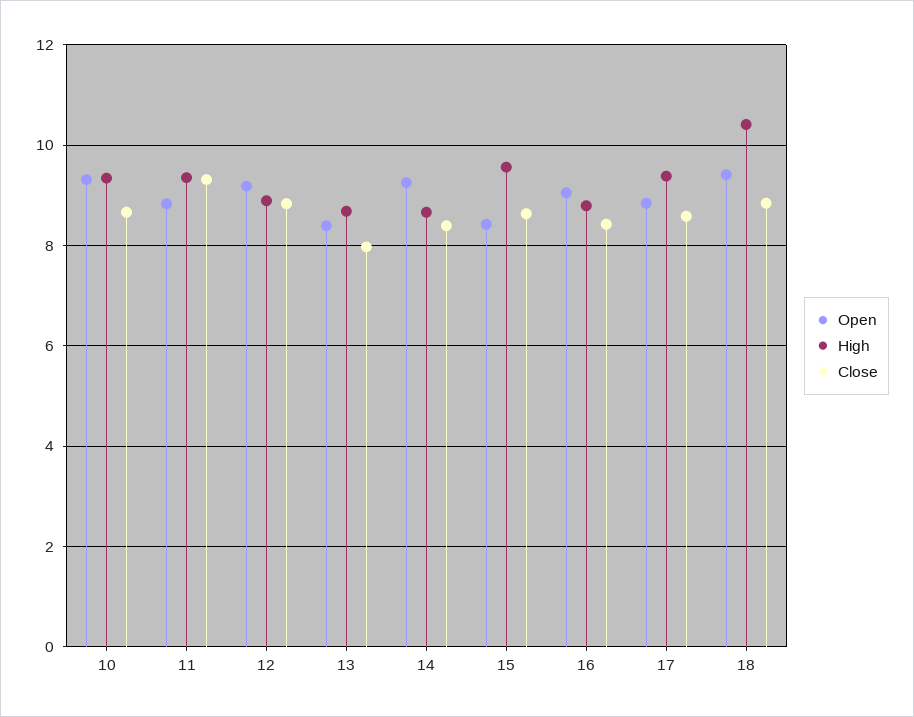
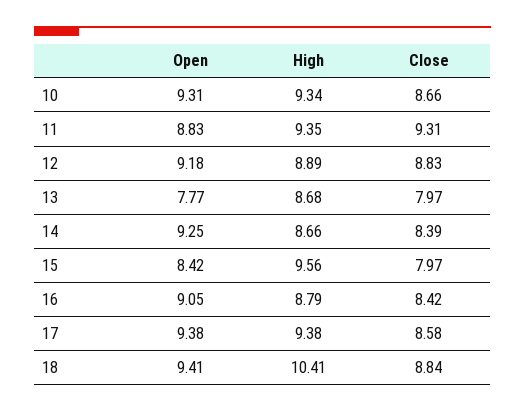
Open, 13: 8.4 -> 7.77
Close, 15: 8.6 -> 7.97
Open, 17: 8.8 -> 9.38

